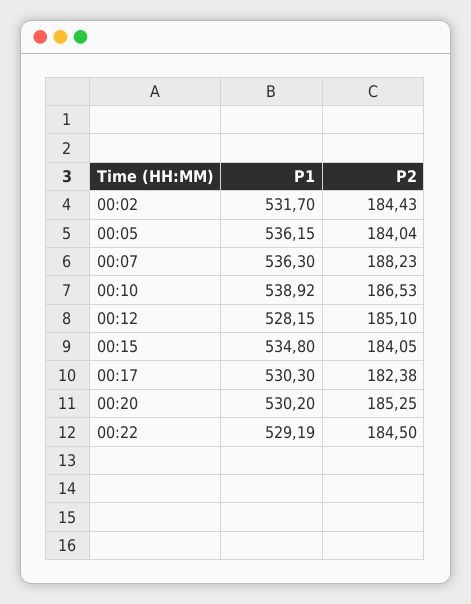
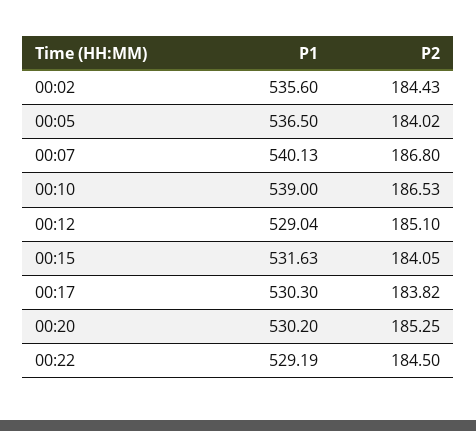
P1, 00:02: 531.7 -> 535.6
P1, 00:05: 536.15 -> 536.5
P2, 00:05: 184.04 -> 184.02
P1, 00:07: 536.3 -> 540.13
P2, 00:07: 188.23 -> 186.8
P1, 00:10: 538.92 -> 539
P1, 00:12: 528.15 -> 529.04
P1, 00:15: 534.8 -> 531.63
P2, 00:17: 182.38 -> 183.82

